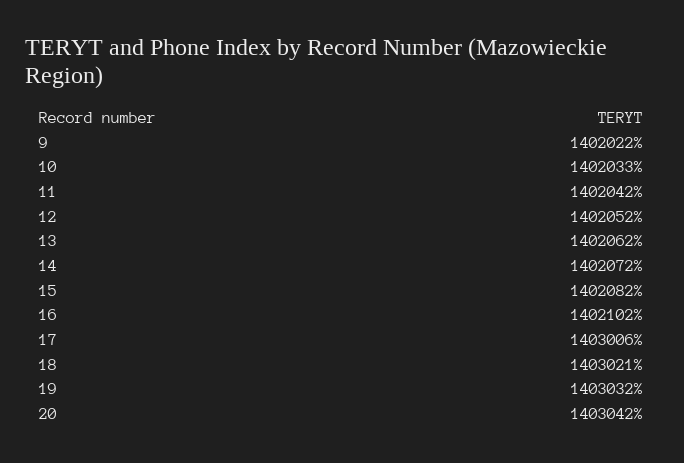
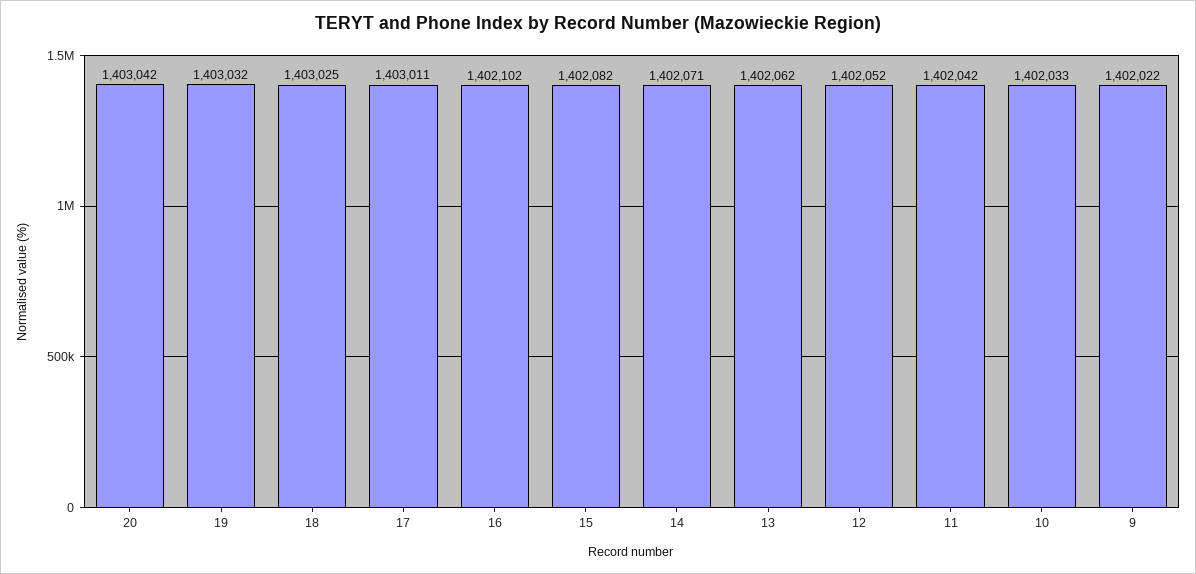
14: 1402072 -> 1402071
17: 1403006 -> 1403011
18: 1403021 -> 1403025

